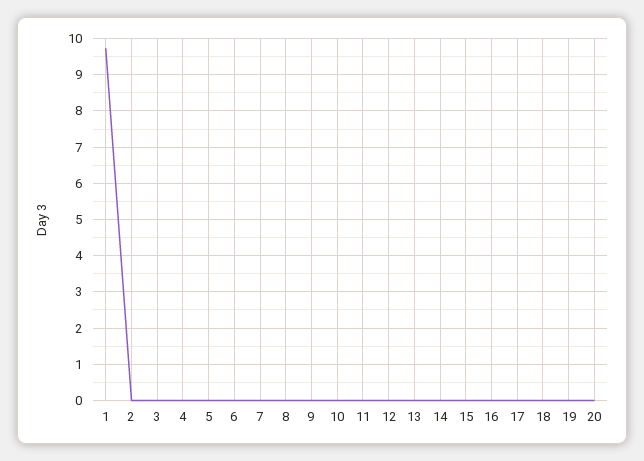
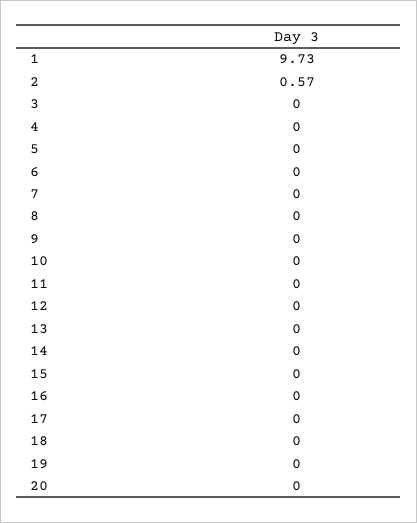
2: 0 -> 0.57

